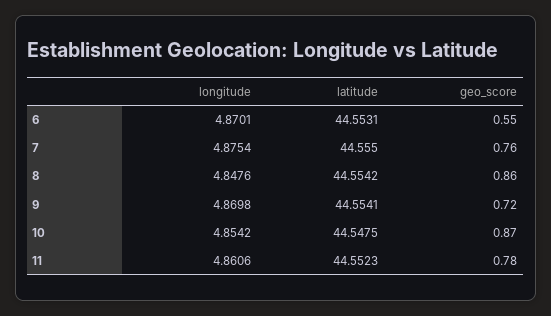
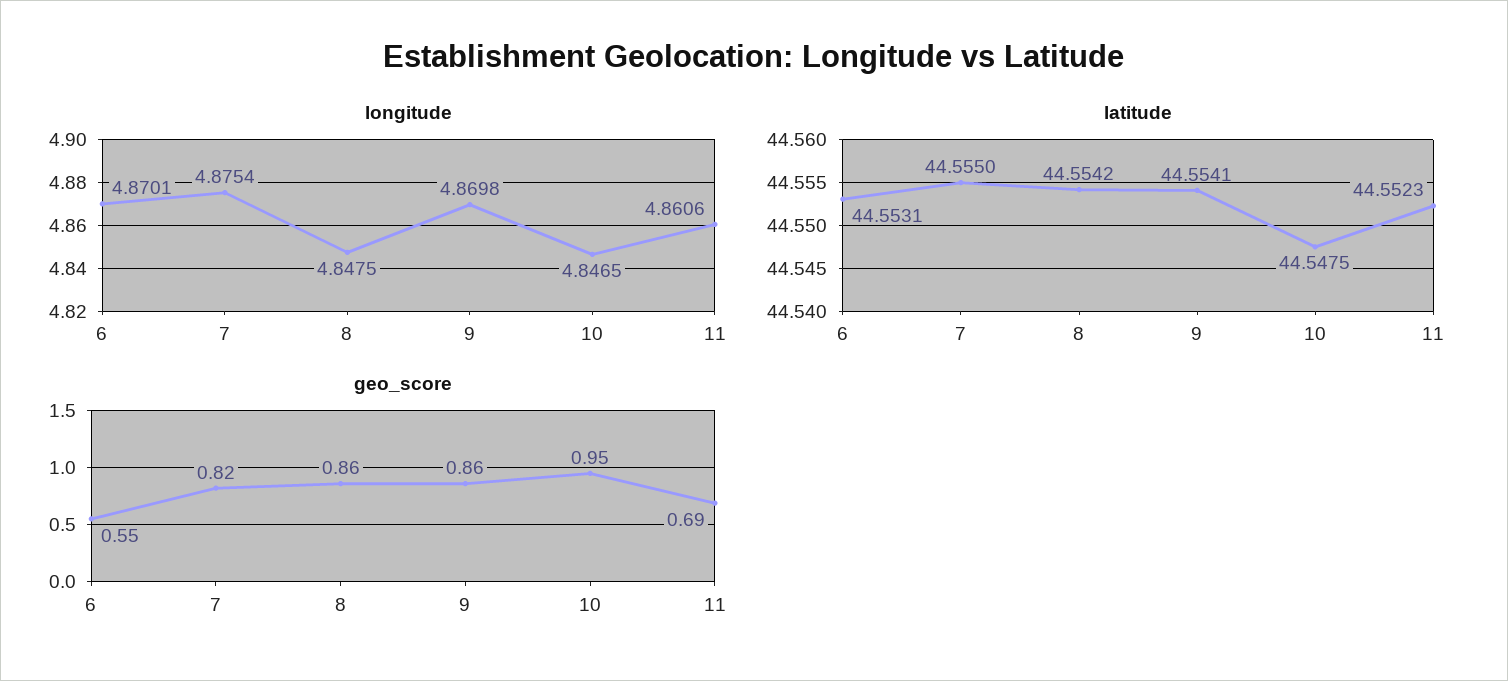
geo_score, 7: 0.76 -> 0.82
longitude, 8: 4.8476 -> 4.8475
geo_score, 9: 0.72 -> 0.86
longitude, 10: 4.8542 -> 4.8465
geo_score, 10: 0.87 -> 0.95
geo_score, 11: 0.78 -> 0.69

